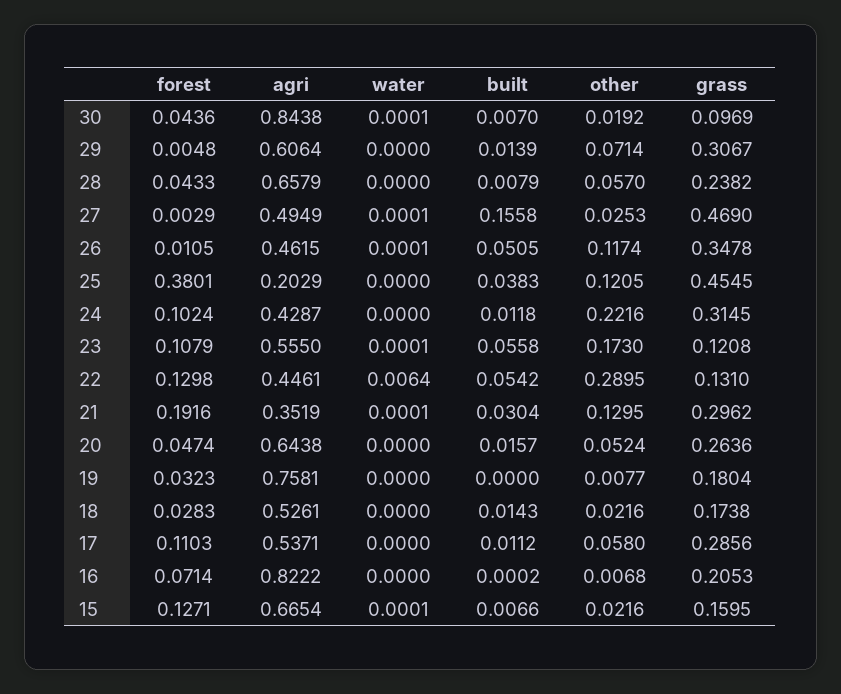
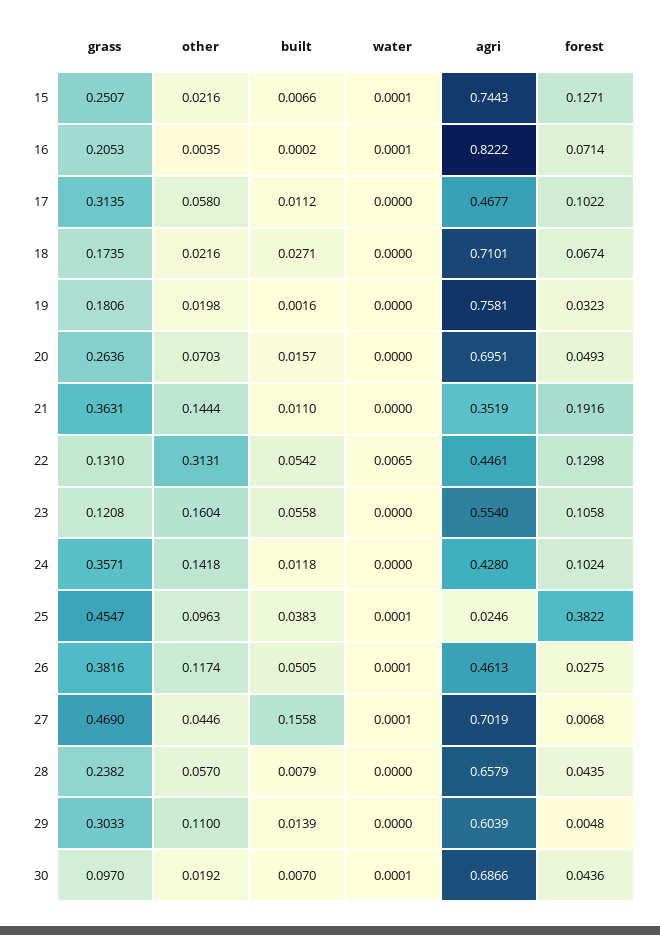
agri, 30: 0.8438 -> 0.6866
grass, 30: 0.0969 -> 0.097
agri, 29: 0.6064 -> 0.6039
other, 29: 0.0714 -> 0.11
grass, 29: 0.3067 -> 0.3033
forest, 28: 0.0433 -> 0.0435
forest, 27: 0.0029 -> 0.0068
agri, 27: 0.4949 -> 0.7019
other, 27: 0.0253 -> 0.0446
forest, 26: 0.0105 -> 0.0275
agri, 26: 0.4615 -> 0.4613
grass, 26: 0.3478 -> 0.3816
forest, 25: 0.3801 -> 0.3822
agri, 25: 0.2029 -> 0.0246
water, 25: 0 -> 0.0001
other, 25: 0.1205 -> 0.0963
grass, 25: 0.4545 -> 0.4547
agri, 24: 0.4287 -> 0.428
other, 24: 0.2216 -> 0.1418
grass, 24: 0.3145 -> 0.3571
forest, 23: 0.1079 -> 0.1058
agri, 23: 0.555 -> 0.554
water, 23: 0.0001 -> 0
other, 23: 0.173 -> 0.1604
water, 22: 0.0064 -> 0.0065
other, 22: 0.2895 -> 0.3131
water, 21: 0.0001 -> 0
built, 21: 0.0304 -> 0.011
other, 21: 0.1295 -> 0.1444
grass, 21: 0.2962 -> 0.3631
forest, 20: 0.0474 -> 0.0493
agri, 20: 0.6438 -> 0.6951
other, 20: 0.0524 -> 0.0703
built, 19: 0 -> 0.0016
other, 19: 0.0077 -> 0.0198
grass, 19: 0.1804 -> 0.1806
forest, 18: 0.0283 -> 0.0674
agri, 18: 0.5261 -> 0.7101
built, 18: 0.0143 -> 0.0271
grass, 18: 0.1738 -> 0.1735
forest, 17: 0.1103 -> 0.1022
agri, 17: 0.5371 -> 0.4677
grass, 17: 0.2856 -> 0.3135
water, 16: 0 -> 0.0001
other, 16: 0.0068 -> 0.0035
agri, 15: 0.6654 -> 0.7443
grass, 15: 0.1595 -> 0.2507

